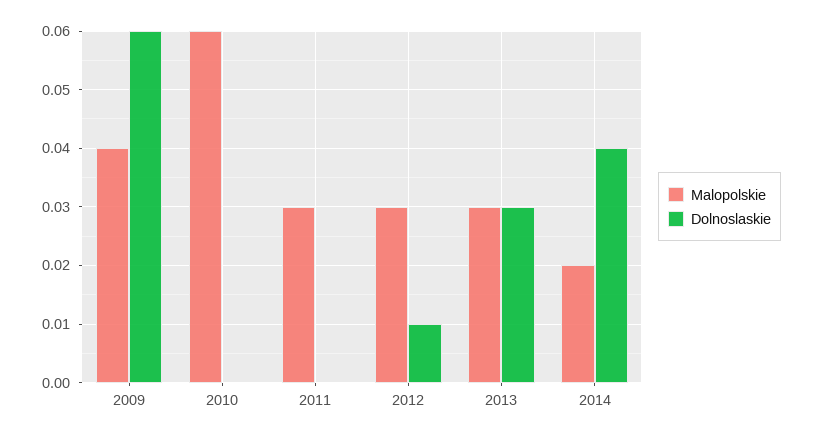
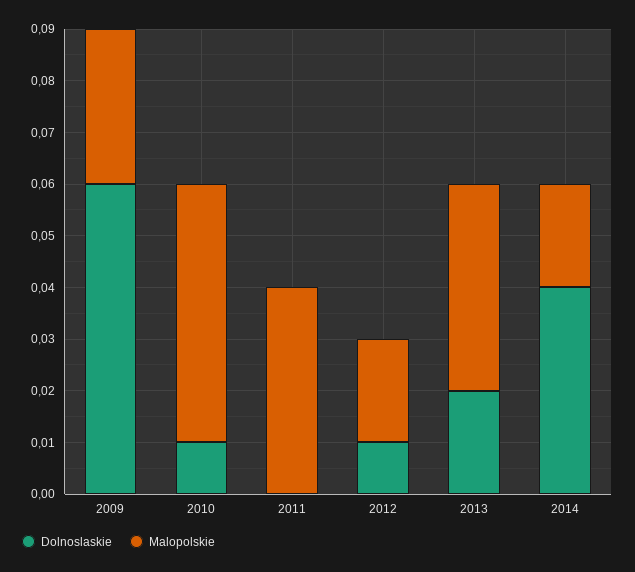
Malopolskie, 2009: 0.04 -> 0.03
Malopolskie, 2010: 0.06 -> 0.05
Dolnoslaskie, 2010: 0 -> 0.01
Malopolskie, 2011: 0.03 -> 0.04
Malopolskie, 2012: 0.03 -> 0.02
Malopolskie, 2013: 0.03 -> 0.04
Dolnoslaskie, 2013: 0.03 -> 0.02

